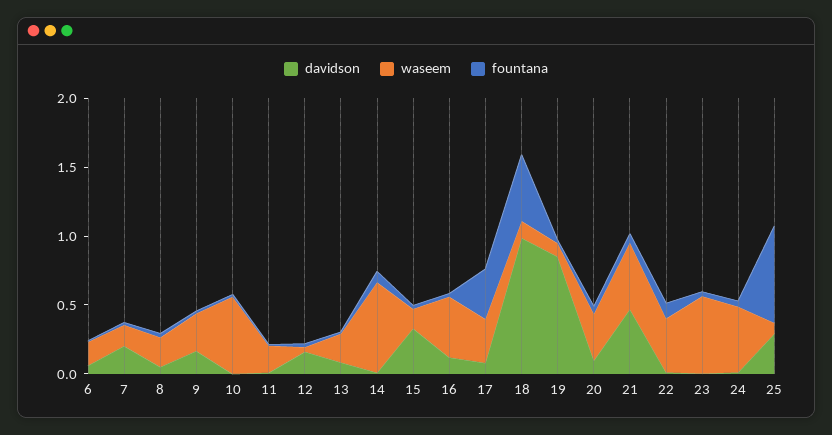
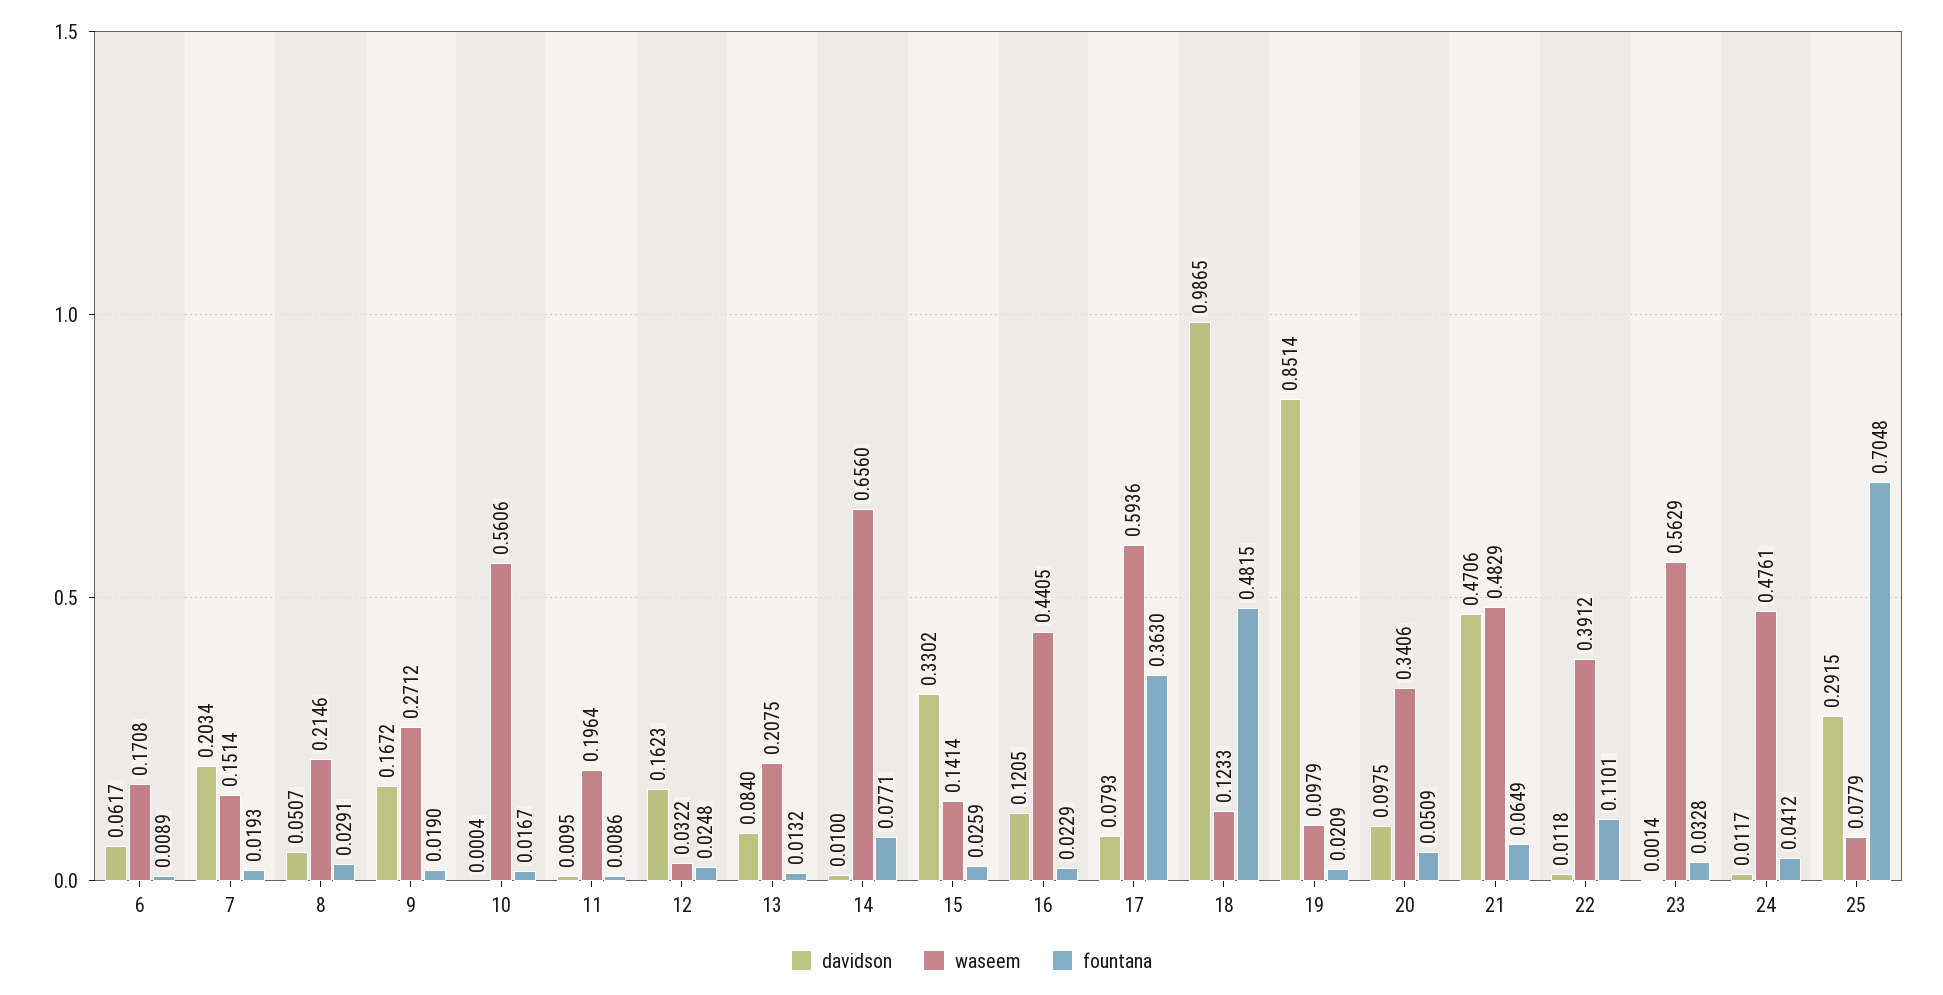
waseem, 17: 0.3 -> 0.5936

